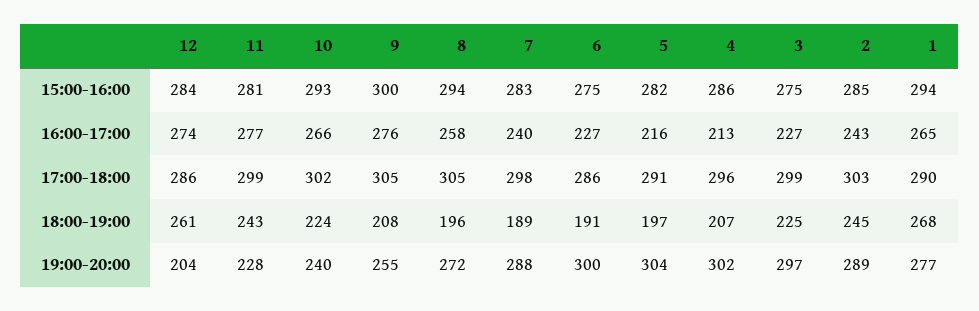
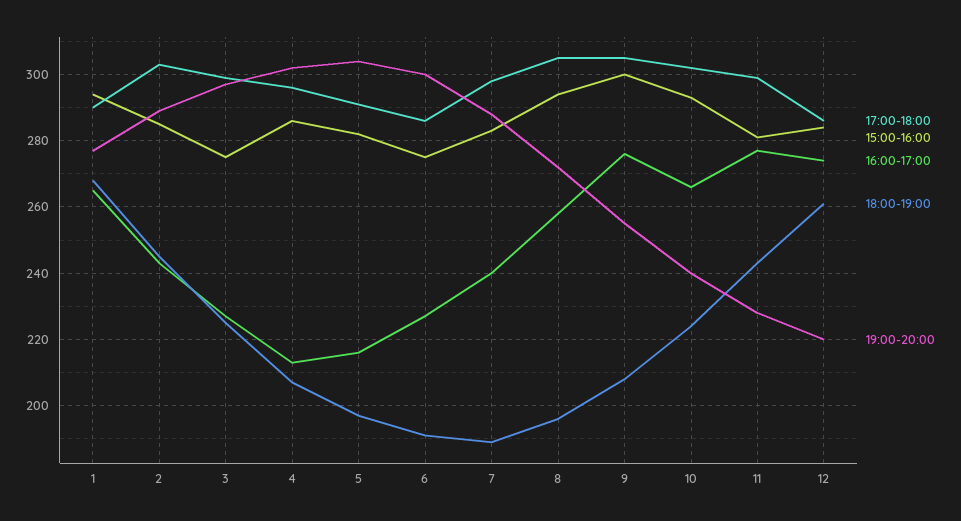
19:00-20:00, 12: 204 -> 220

